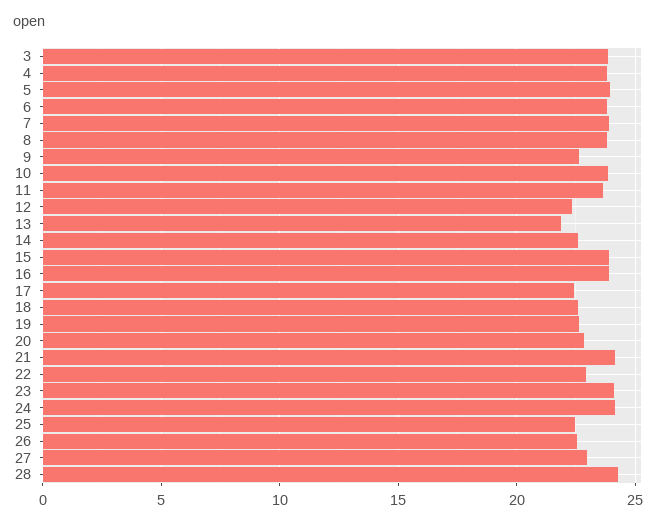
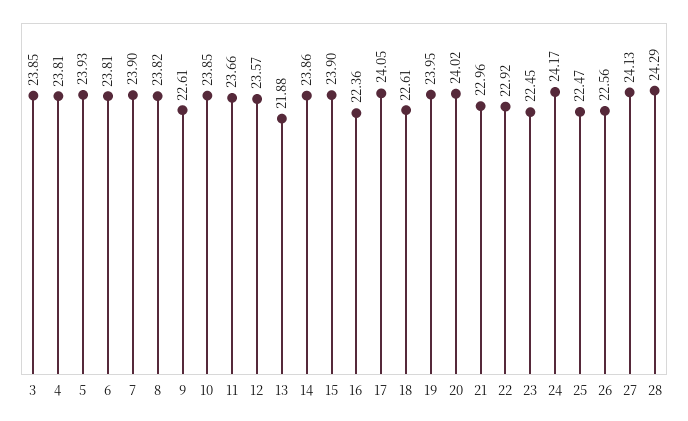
12: 22.5 -> 23.57
14: 22.5 -> 23.86
16: 24 -> 22.36
17: 22.5 -> 24.05
19: 22.5 -> 23.95
20: 23 -> 24.02
21: 24 -> 22.96
23: 24 -> 22.45
27: 23 -> 24.13

